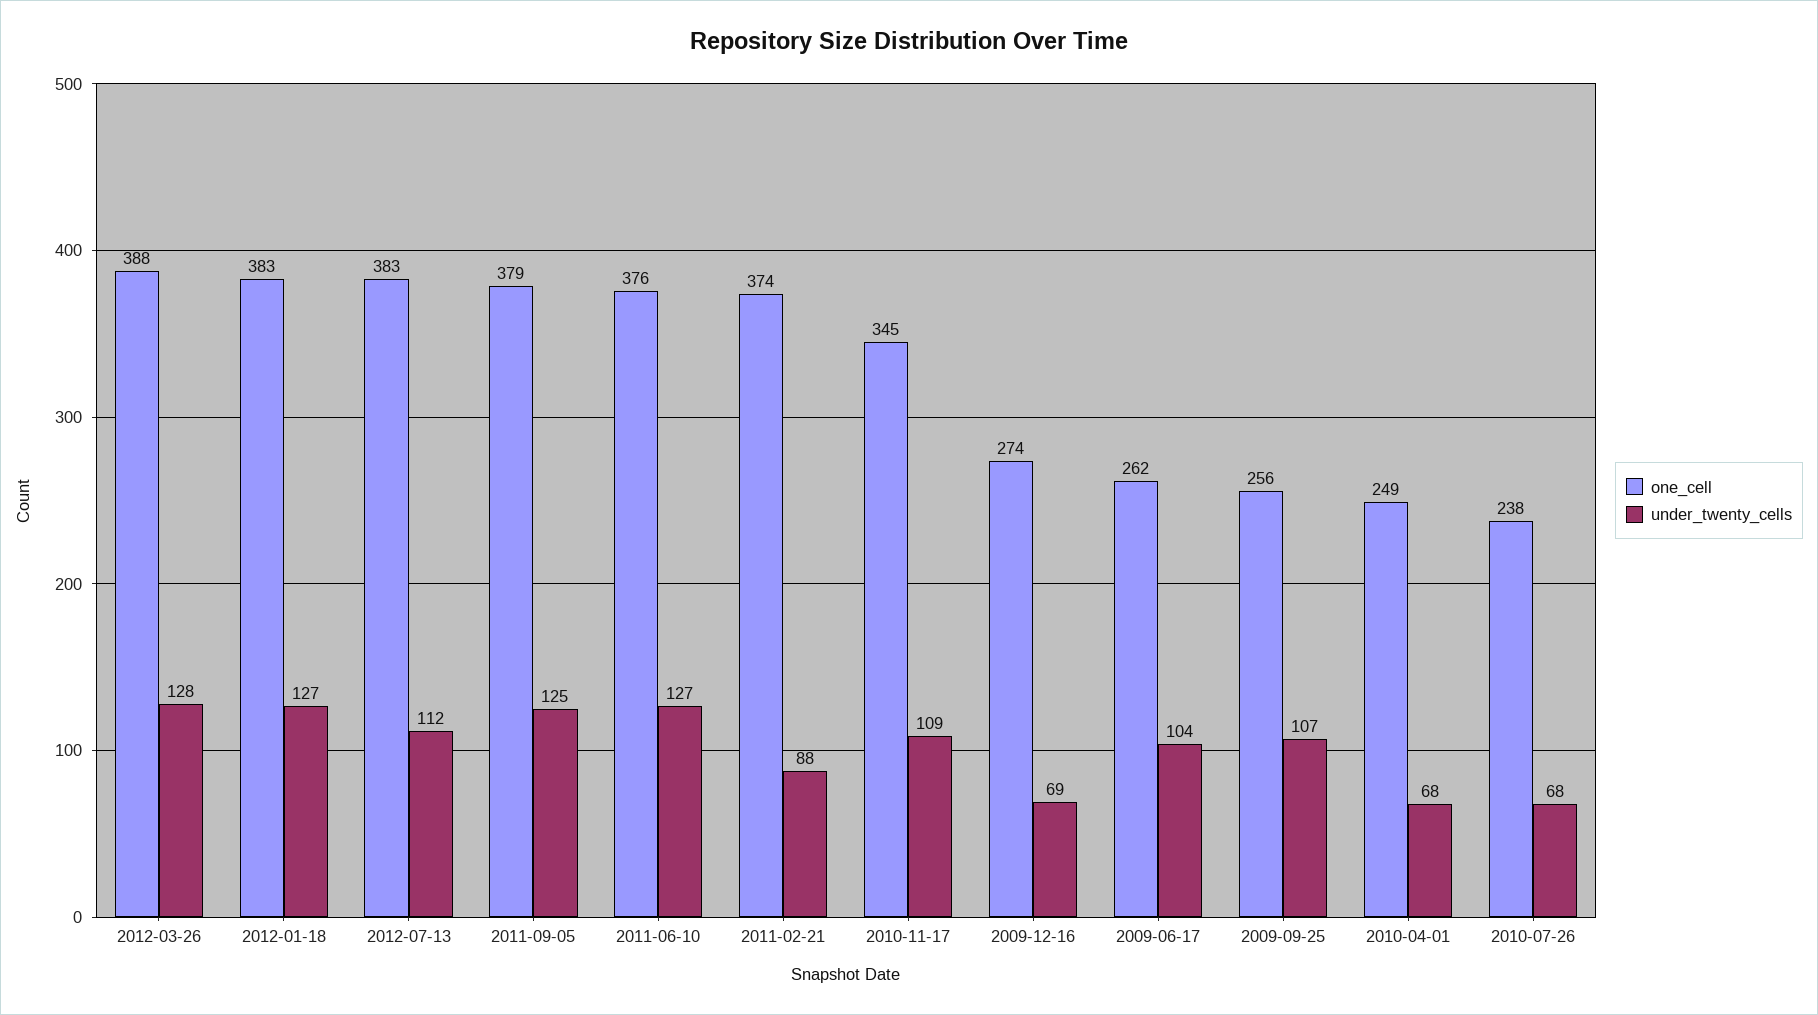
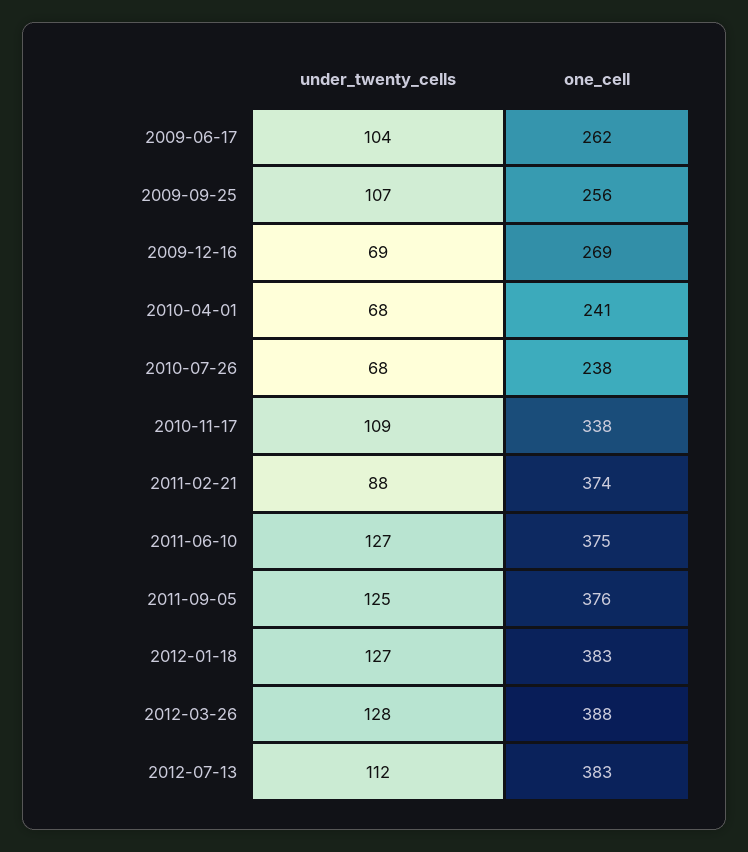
one_cell, 2011-09-05: 379 -> 376
one_cell, 2011-06-10: 376 -> 375
one_cell, 2010-11-17: 345 -> 338
one_cell, 2009-12-16: 274 -> 269
one_cell, 2010-04-01: 249 -> 241

